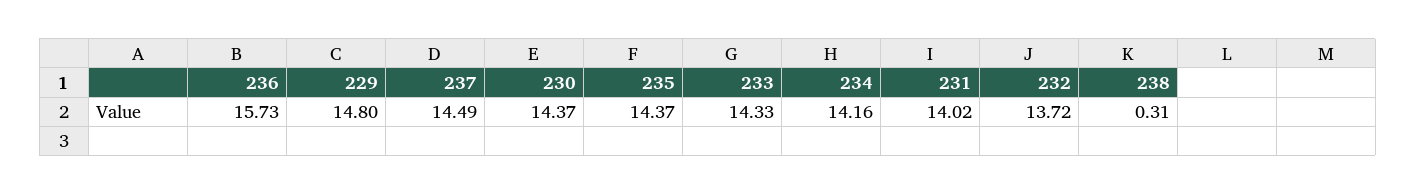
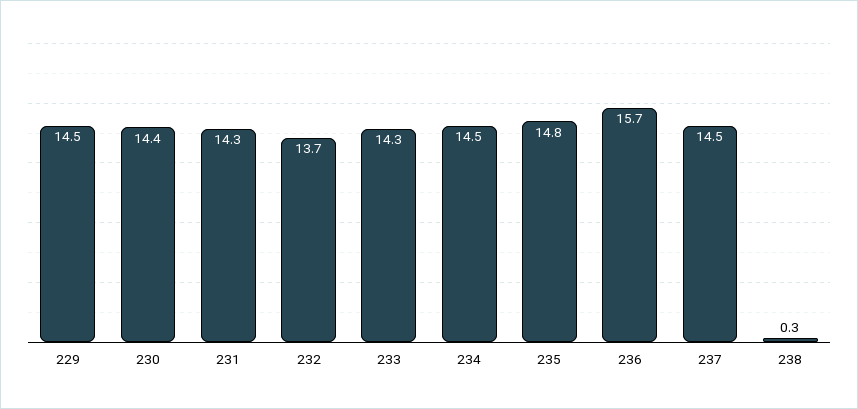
229: 14.8 -> 14.5
235: 14.37 -> 14.8
234: 14.16 -> 14.5
231: 14.02 -> 14.3

